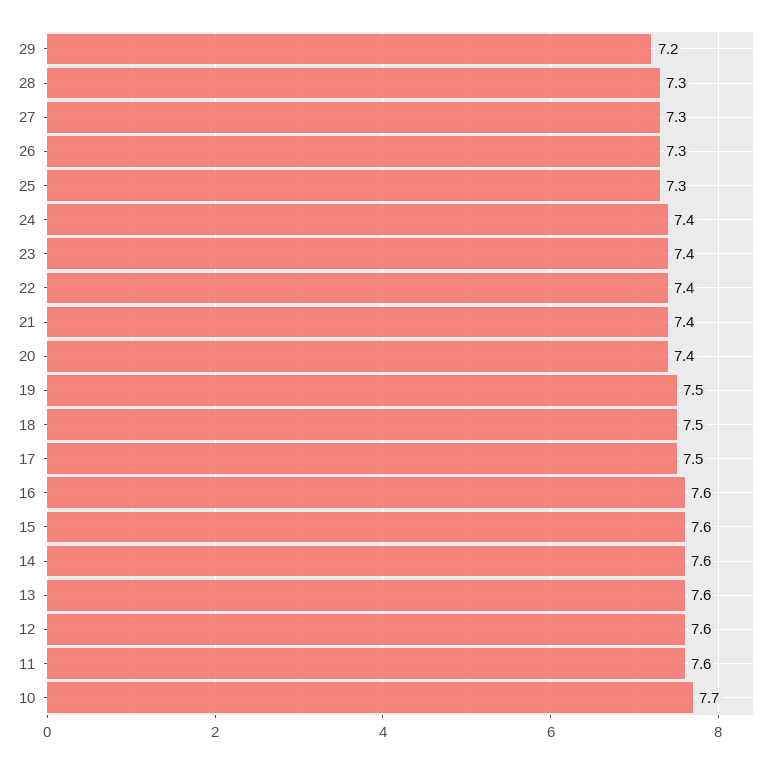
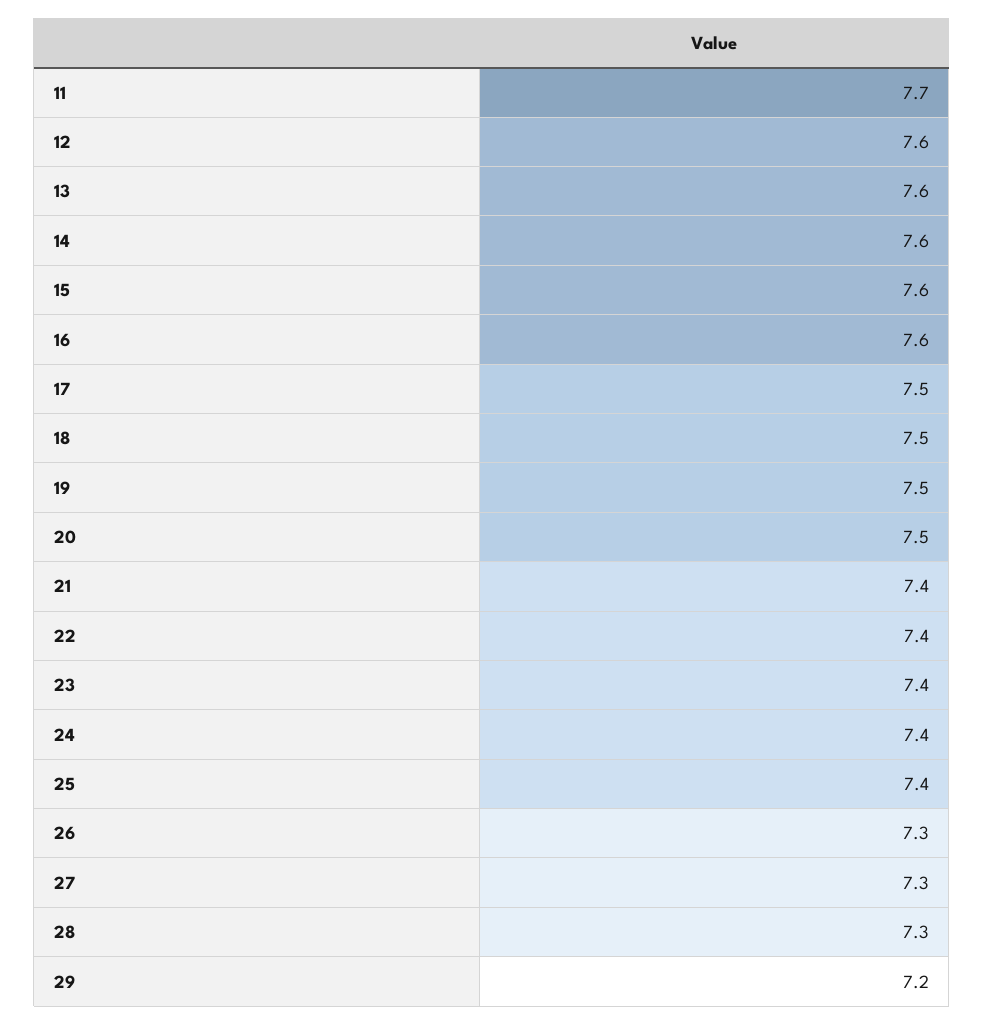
25: 7.3 -> 7.4
20: 7.4 -> 7.5
11: 7.6 -> 7.7
10: 7.7 -> none

